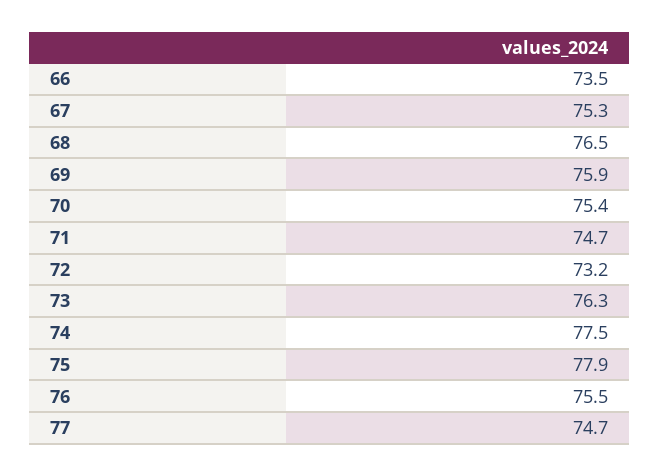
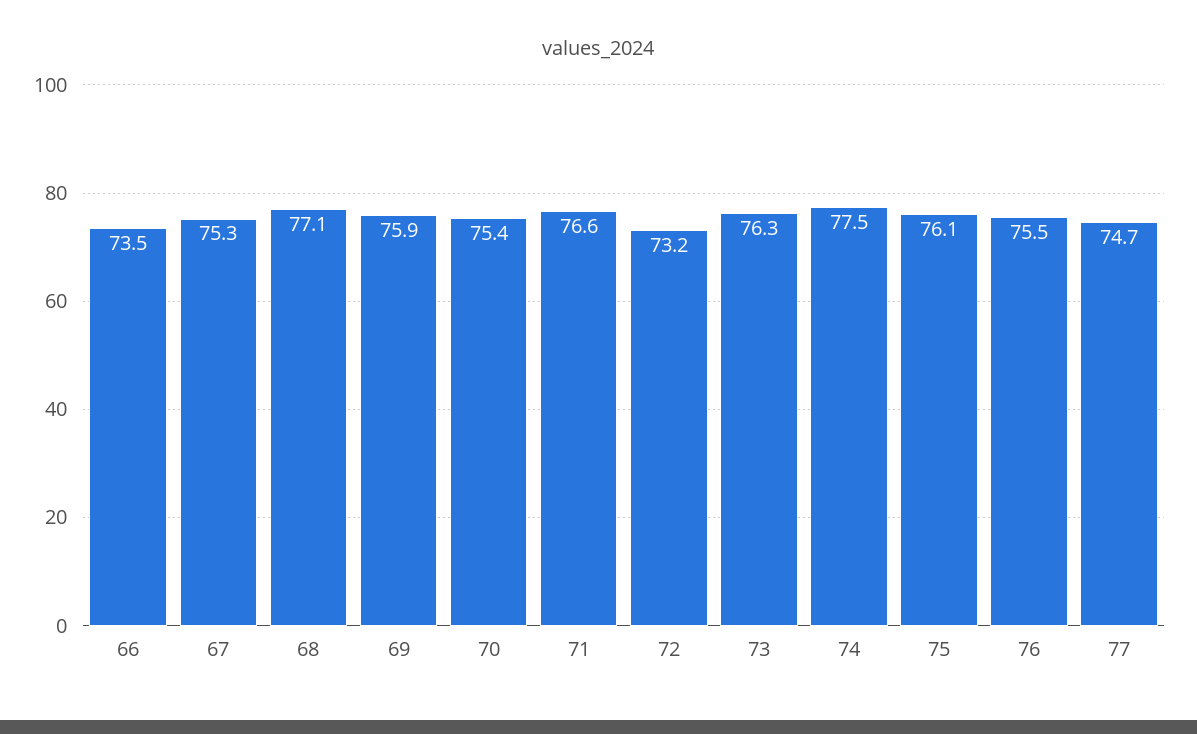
68: 76.5 -> 77.1
71: 74.7 -> 76.6
75: 77.9 -> 76.1

